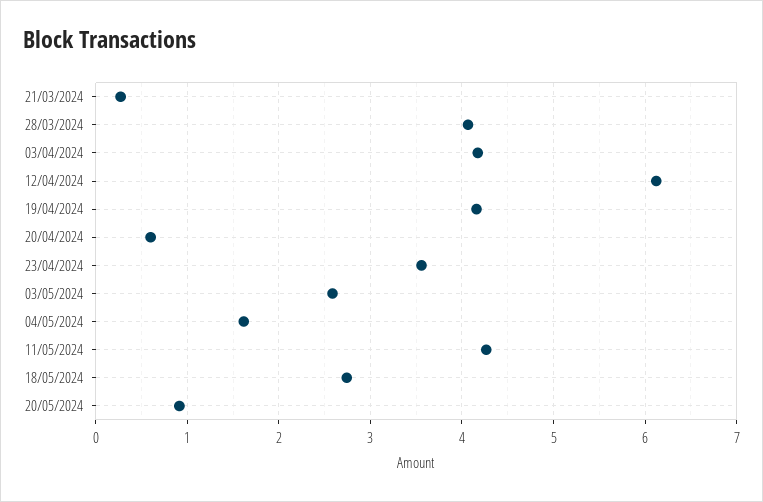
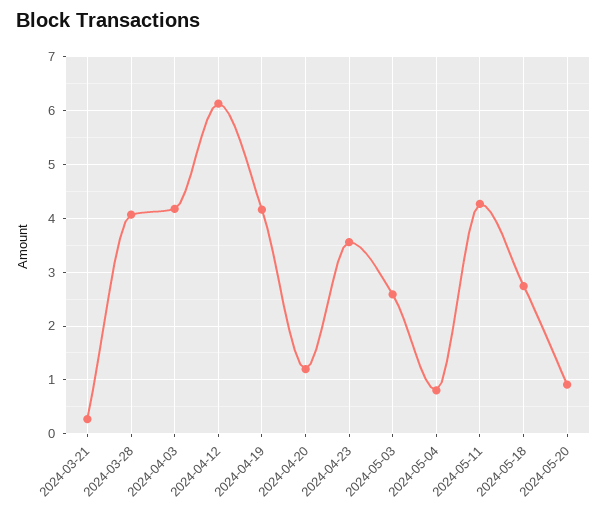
20/04/2024: 0.6 -> 1.2
04/05/2024: 1.6 -> 0.8

